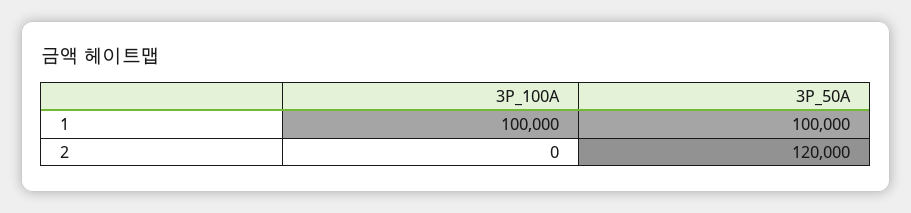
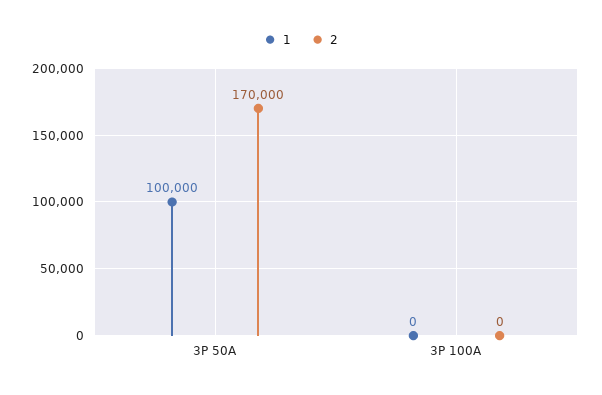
1, 3P_100A: 100000 -> 0
2, 3P_50A: 120000 -> 170000

